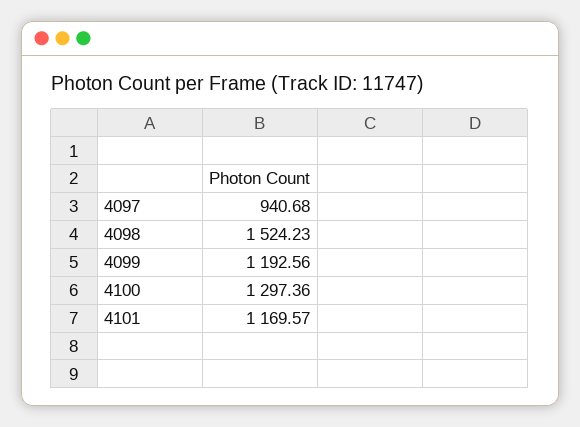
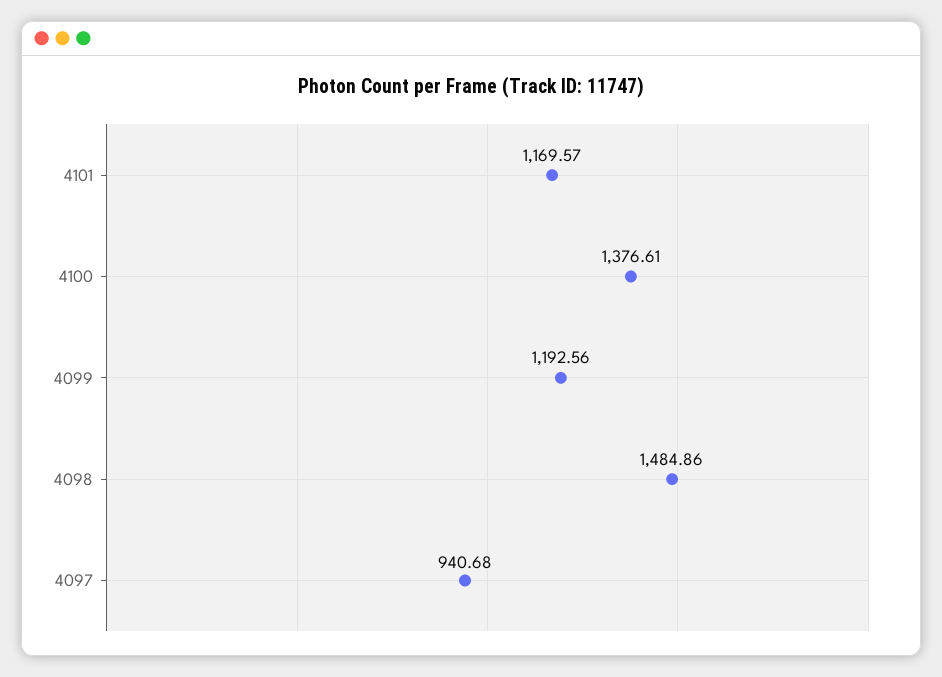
4098: 1524.23 -> 1484.86
4100: 1297.36 -> 1376.61

